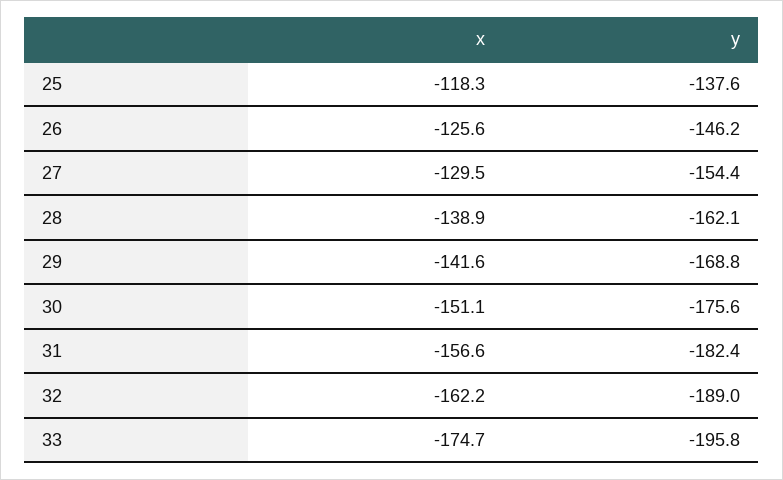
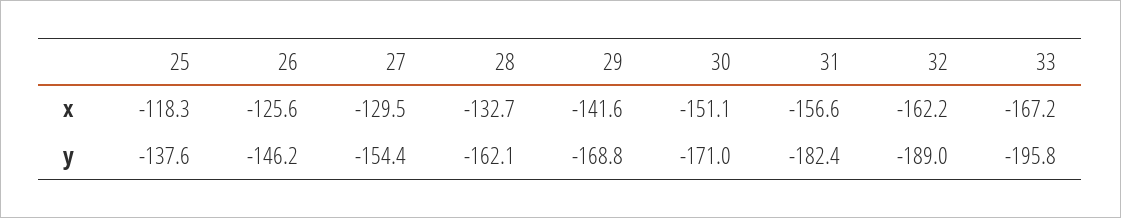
x, 28: -138.9 -> -132.7
y, 30: -175.6 -> -171
x, 33: -174.7 -> -167.2

